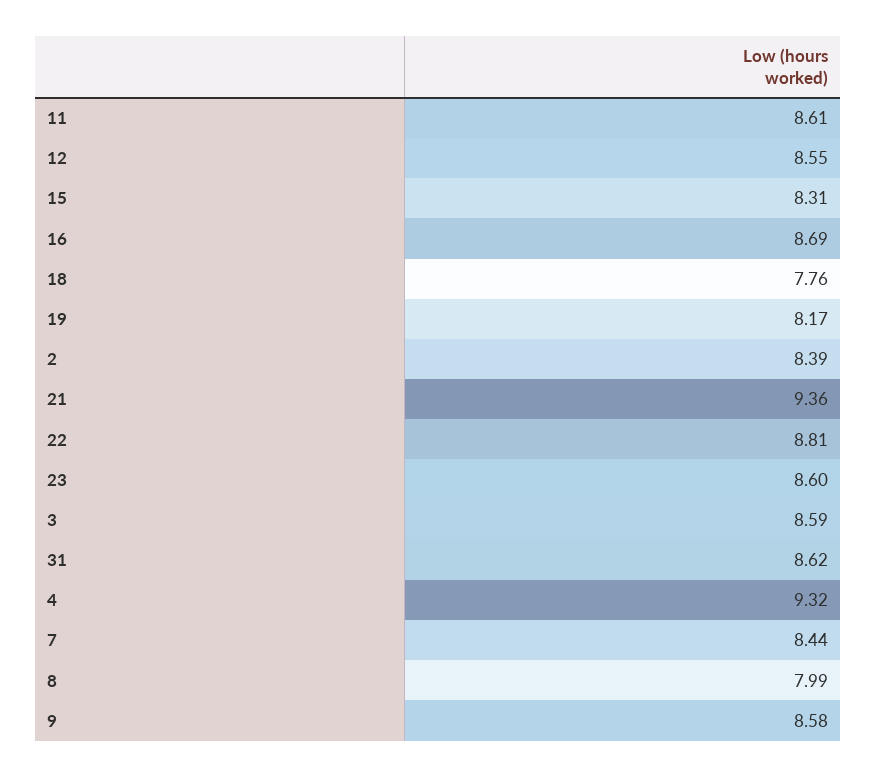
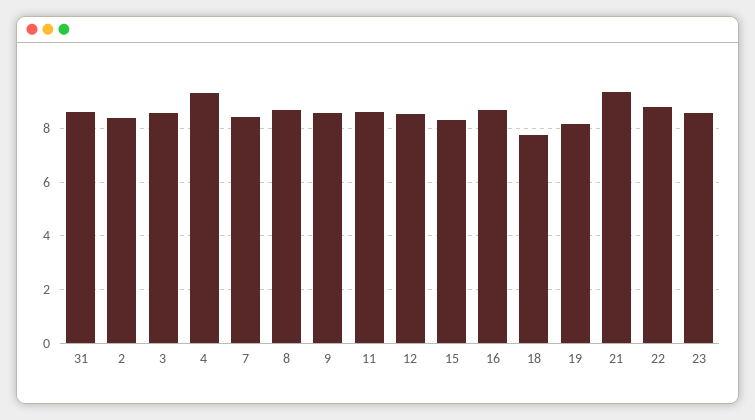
8: 7.99 -> 8.75

